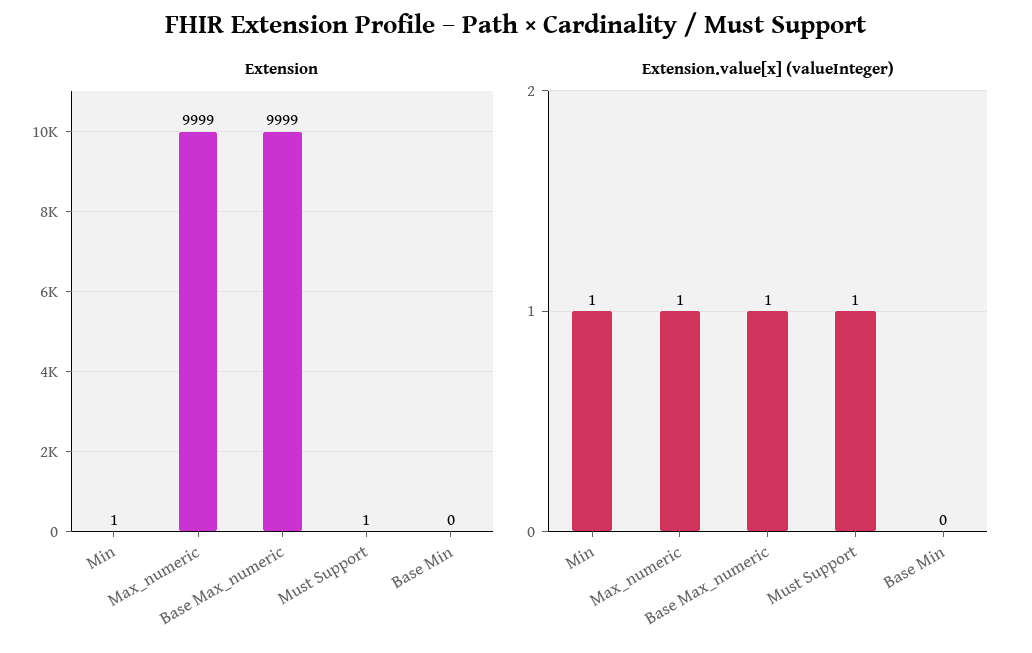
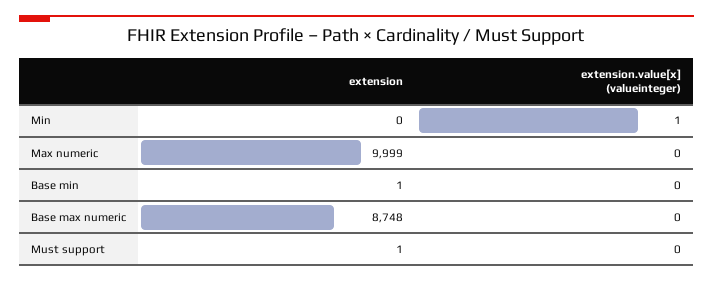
Extension, Min: 1 -> 0
Extension, Base Max_numeric: 9999 -> 8748
Extension, Base Min: 0 -> 1
Extension.value[x] (valueInteger), Max_numeric: 1 -> 0
Extension.value[x] (valueInteger), Base Max_numeric: 1 -> 0
Extension.value[x] (valueInteger), Must Support: 1 -> 0

